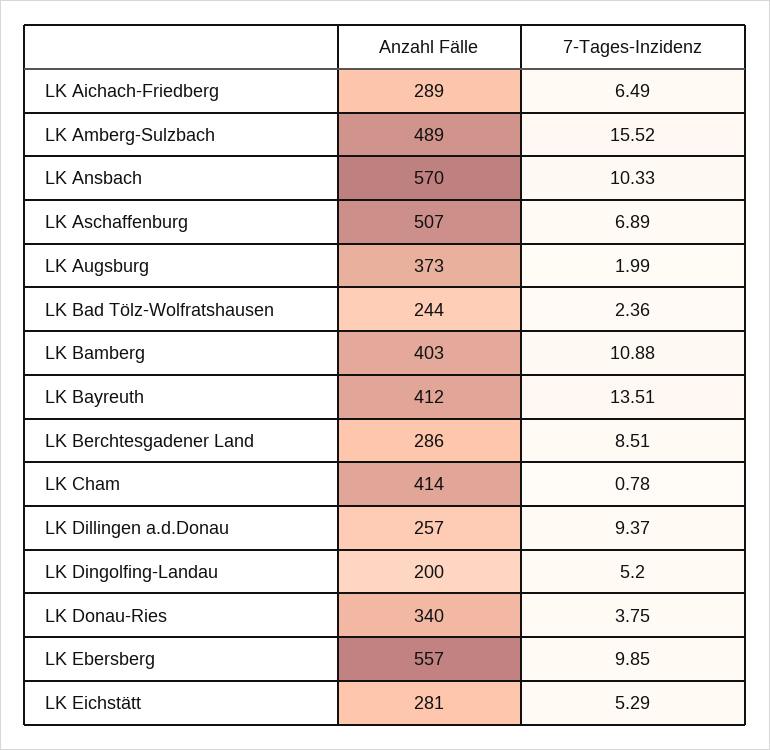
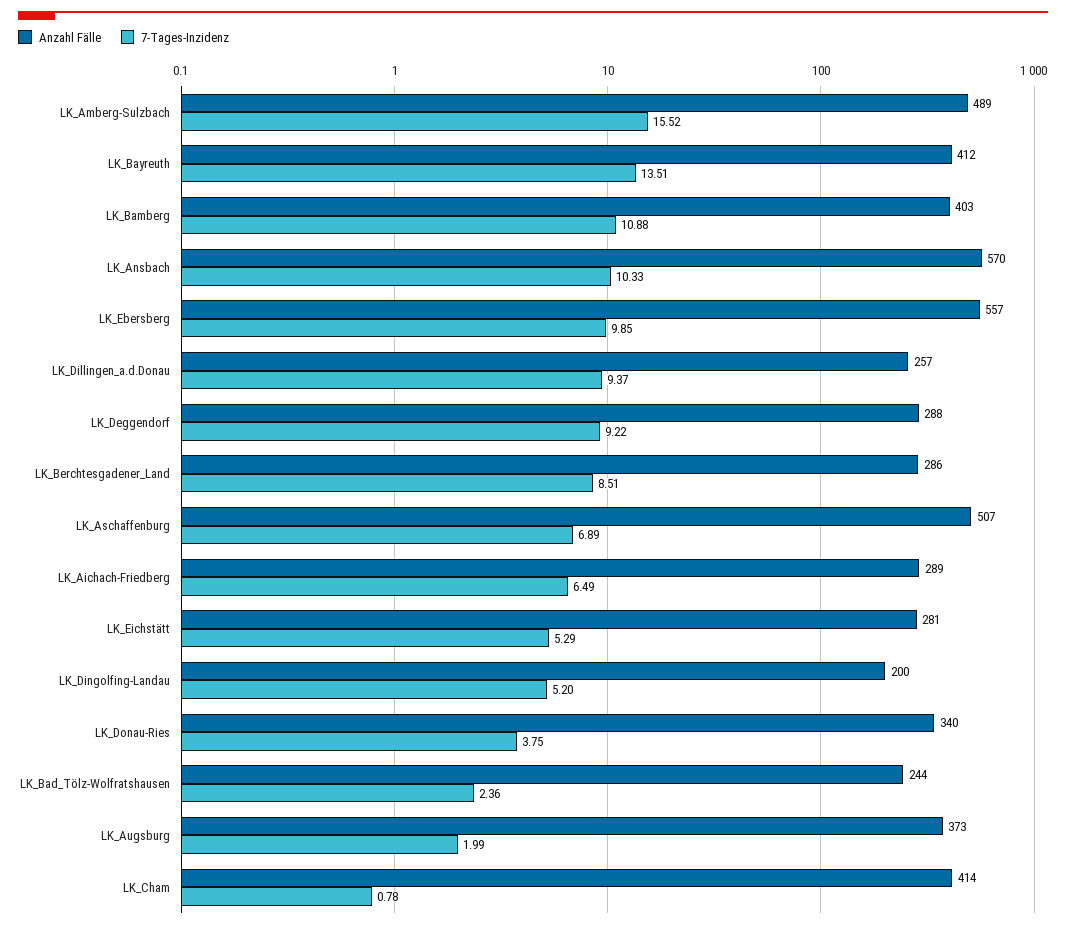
Anzahl Fälle, LK_Deggendorf: none -> 288
7-Tages-Inzidenz, LK_Deggendorf: none -> 9.22

